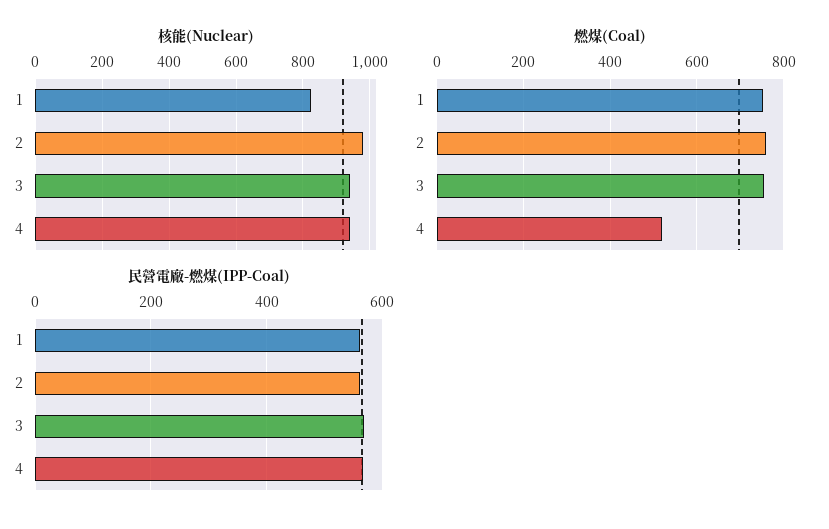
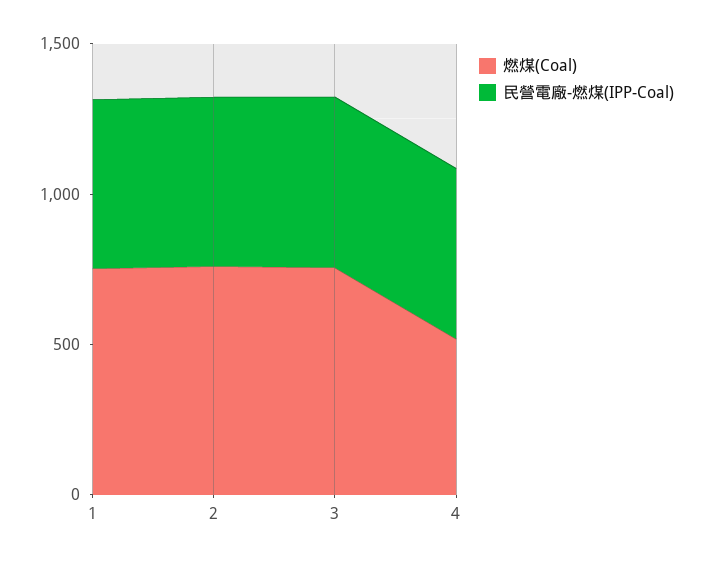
核能(Nuclear), 1: 820 -> none
核能(Nuclear), 2: 980 -> none
核能(Nuclear), 3: 940 -> none
核能(Nuclear), 4: 940 -> none

